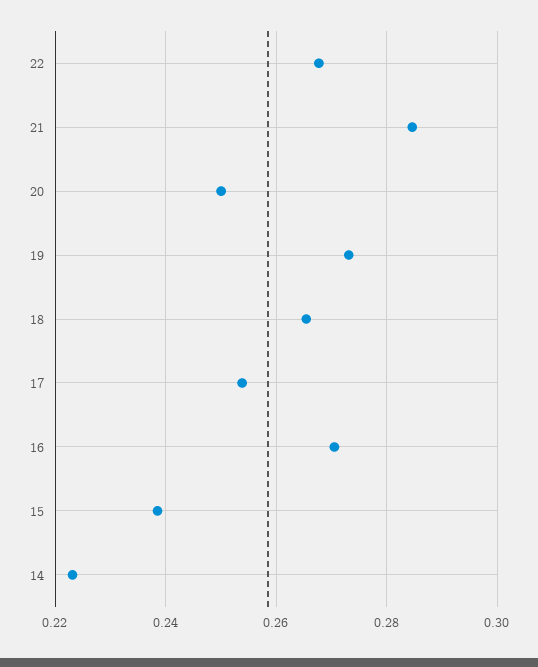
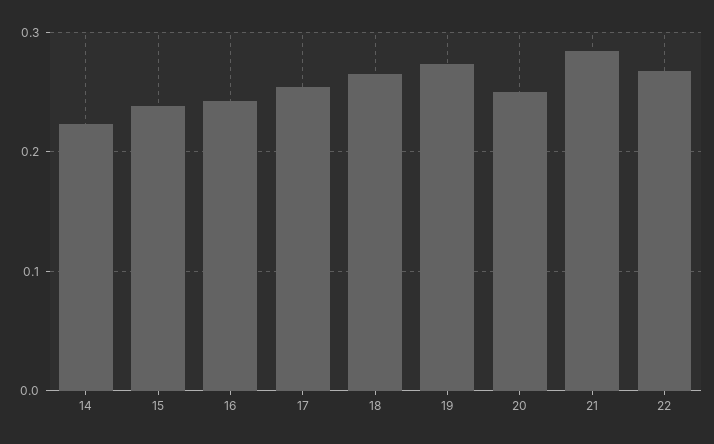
16: 0.27 -> 0.24

